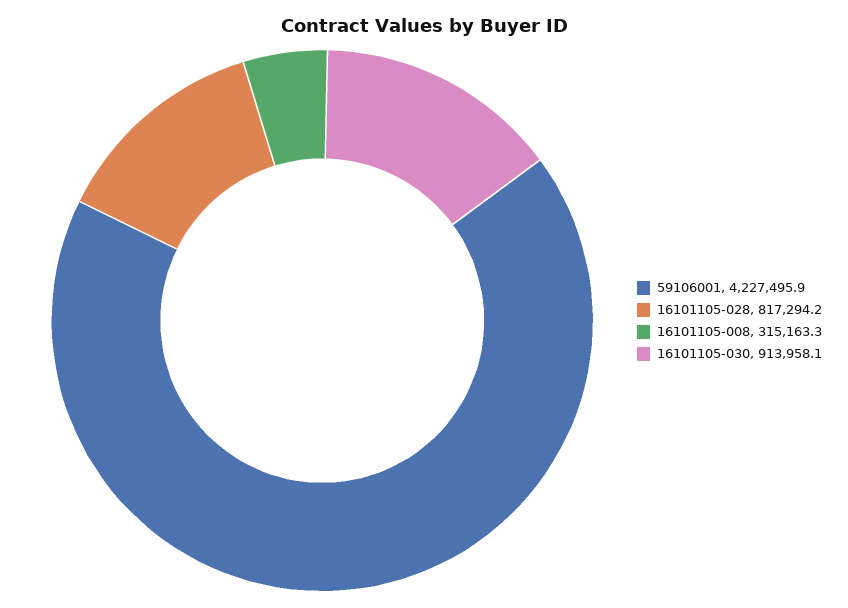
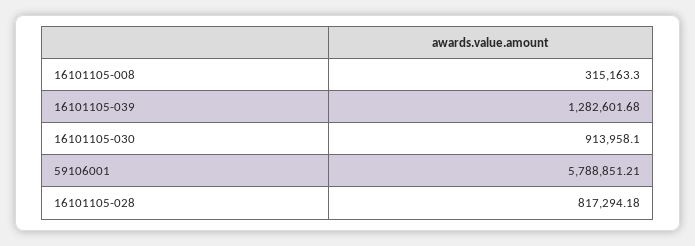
59106001: 4227495.9 -> 5788851.21
16101105-039: none -> 1282601.68

